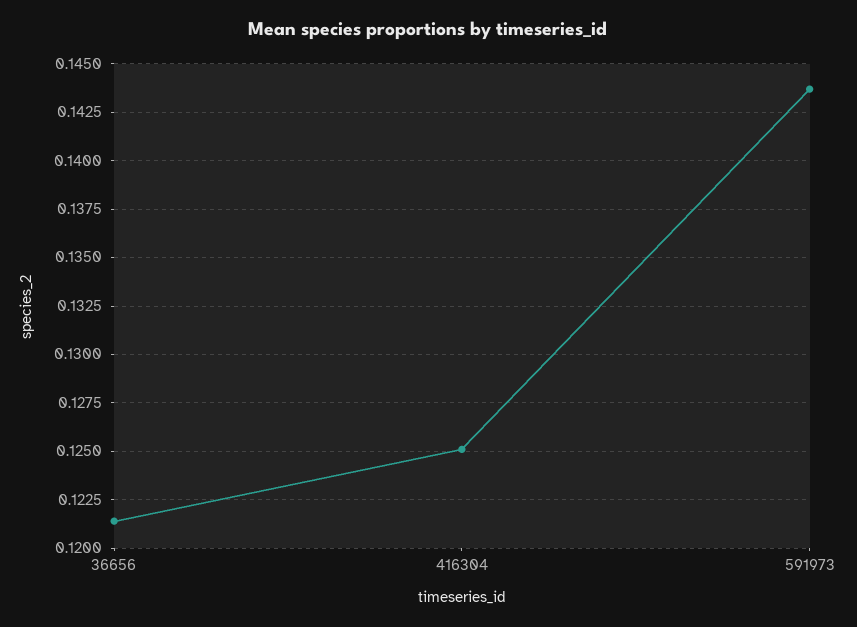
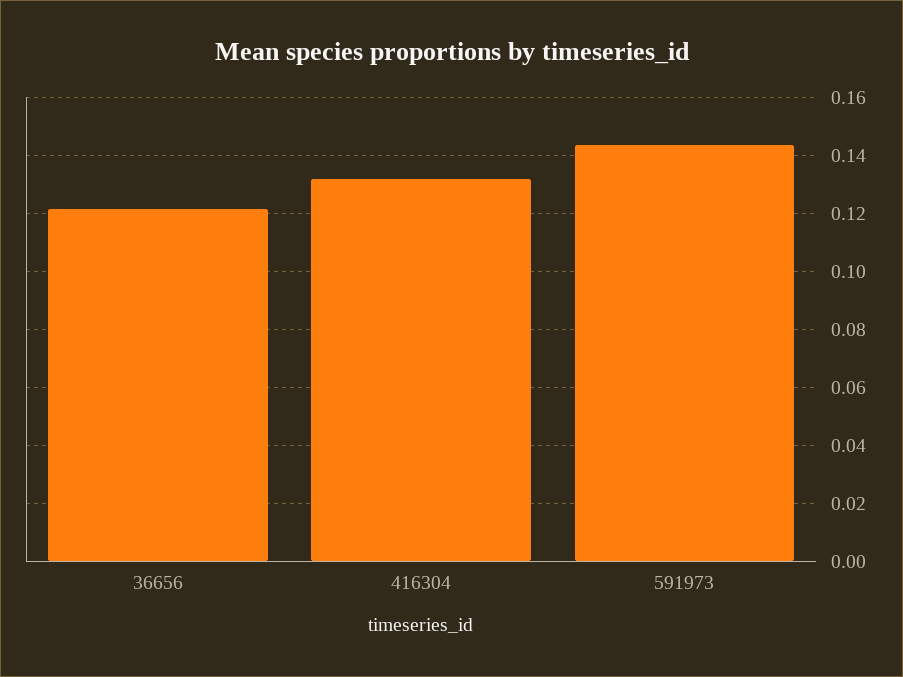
416304: 0.125 -> 0.1325

